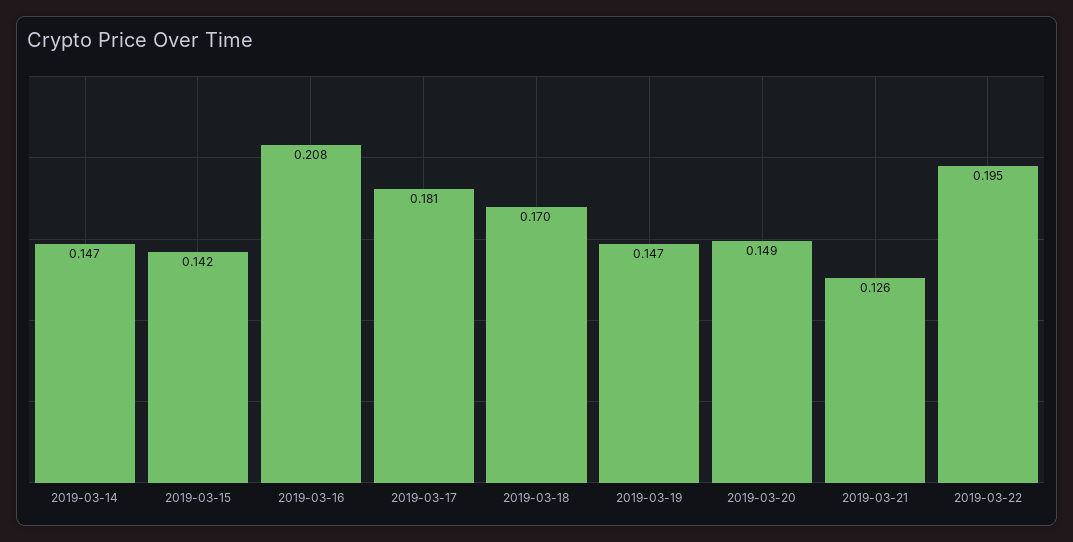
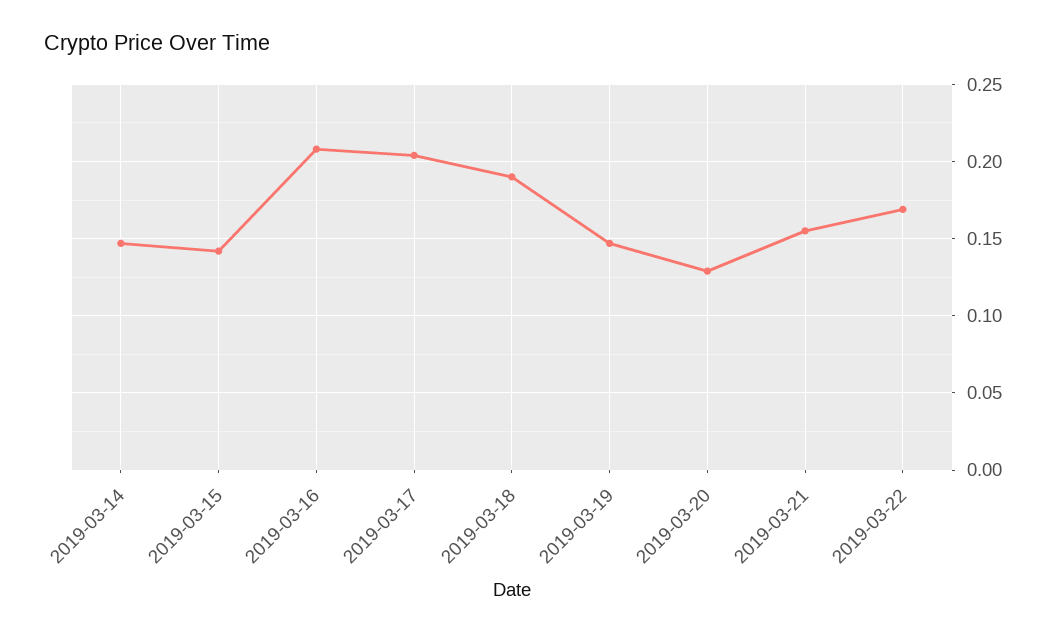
2019-03-17: 0.181 -> 0.205
2019-03-18: 0.17 -> 0.19
2019-03-20: 0.149 -> 0.13
2019-03-21: 0.126 -> 0.155
2019-03-22: 0.195 -> 0.17

